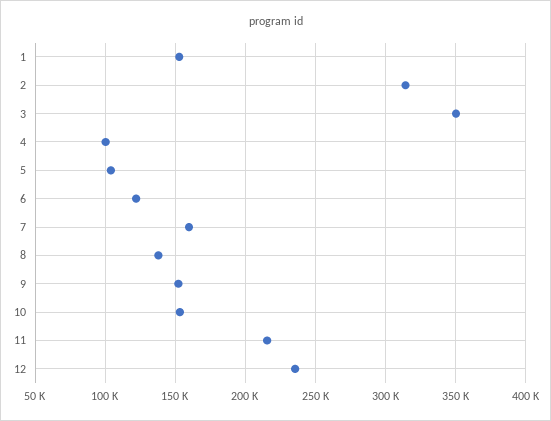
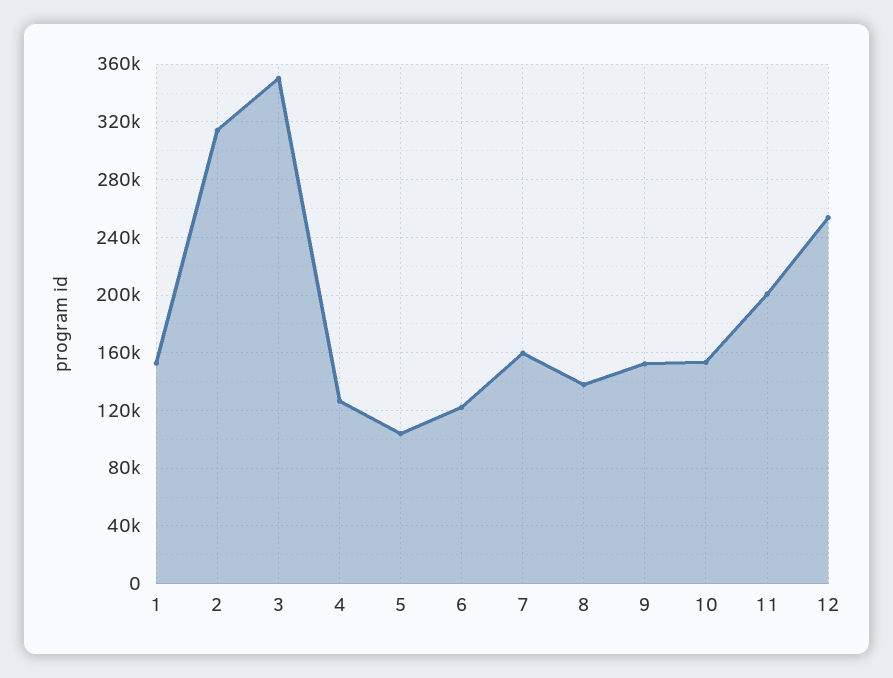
4: 100000 -> 125000
11: 215000 -> 200000
12: 235000 -> 255000

